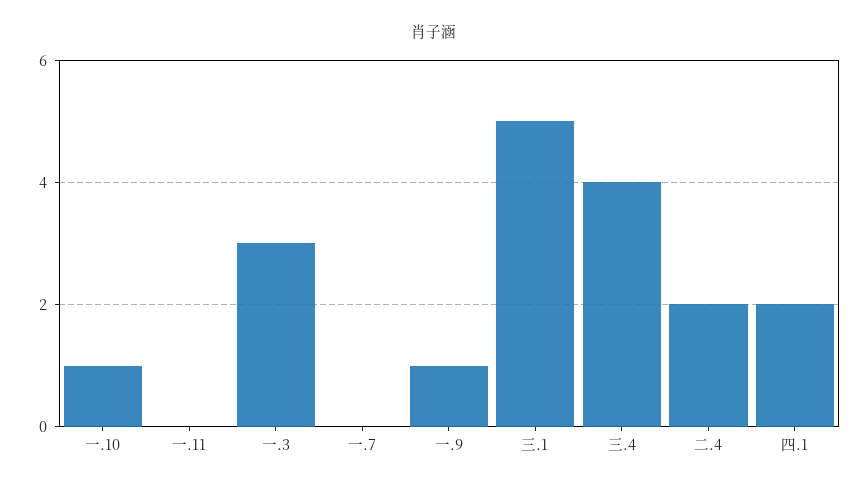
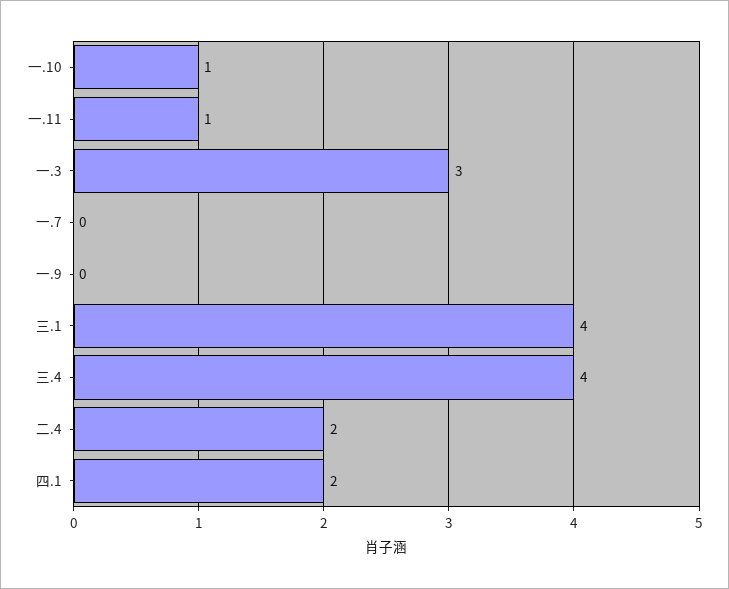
一.11: 0 -> 1
一.9: 1 -> 0
三.1: 5 -> 4

